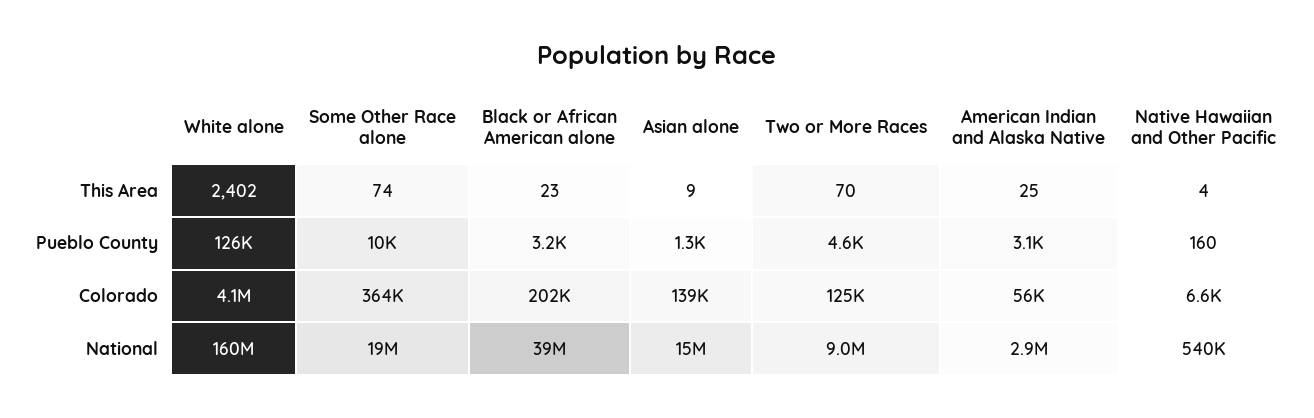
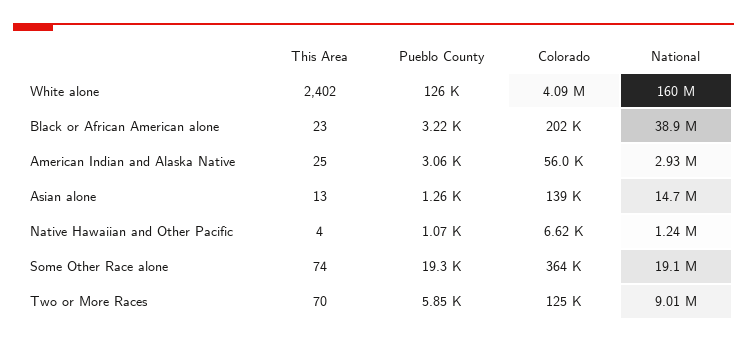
Asian alone, This Area: 9 -> 13
Some Other Race alone, Pueblo County: 10000 -> 19300
Two or More Races, Pueblo County: 4600 -> 5850
Native Hawaiian and Other Pacific, Pueblo County: 160 -> 1070
Native Hawaiian and Other Pacific, National: 540000 -> 1240000

